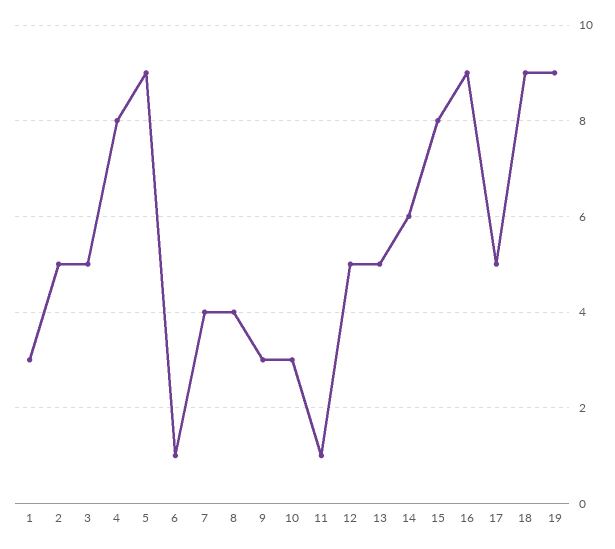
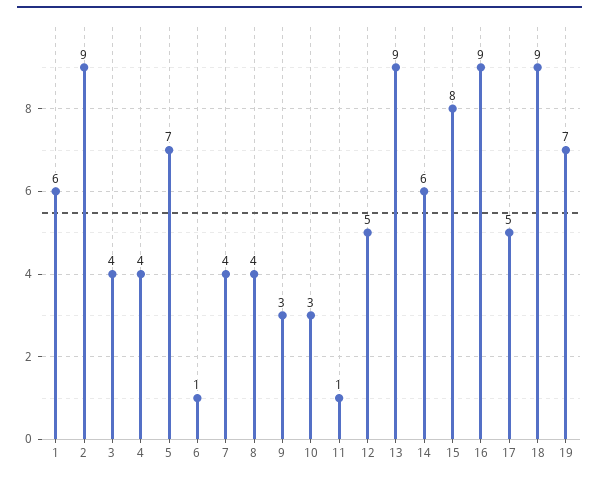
1: 3 -> 6
2: 5 -> 9
3: 5 -> 4
4: 8 -> 4
5: 9 -> 7
13: 5 -> 9
19: 9 -> 7

